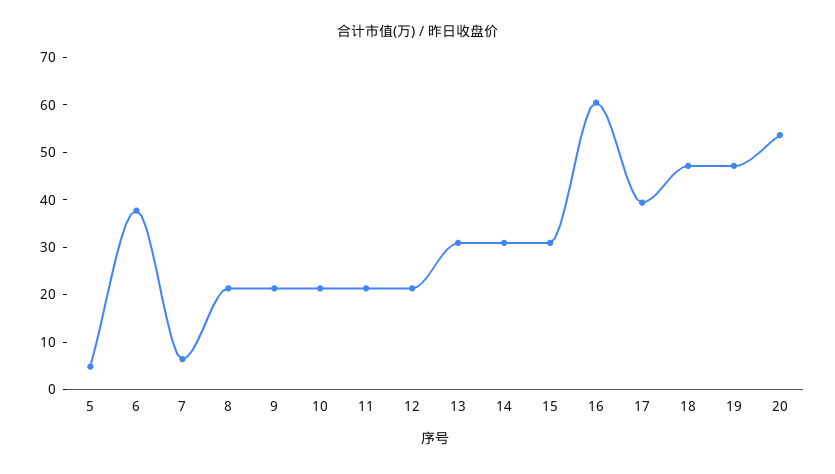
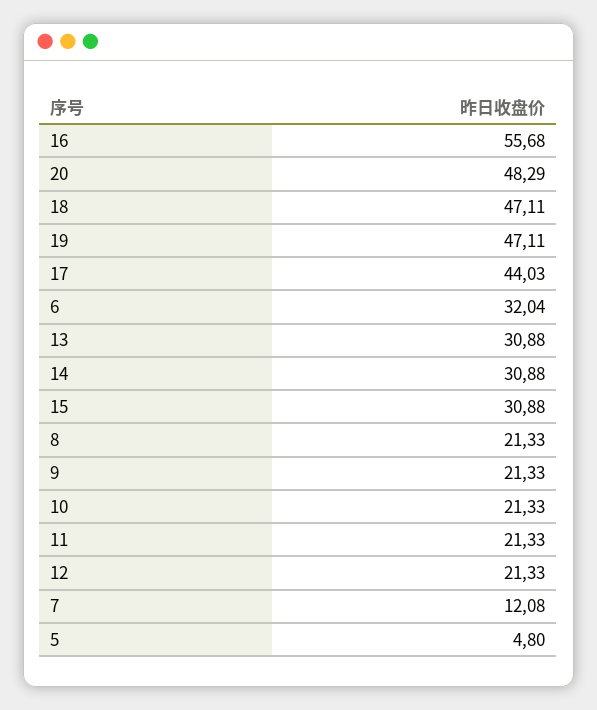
6: 38 -> 32.04
7: 6 -> 12.08
16: 60 -> 55.68
17: 40 -> 44.03
20: 54 -> 48.29

